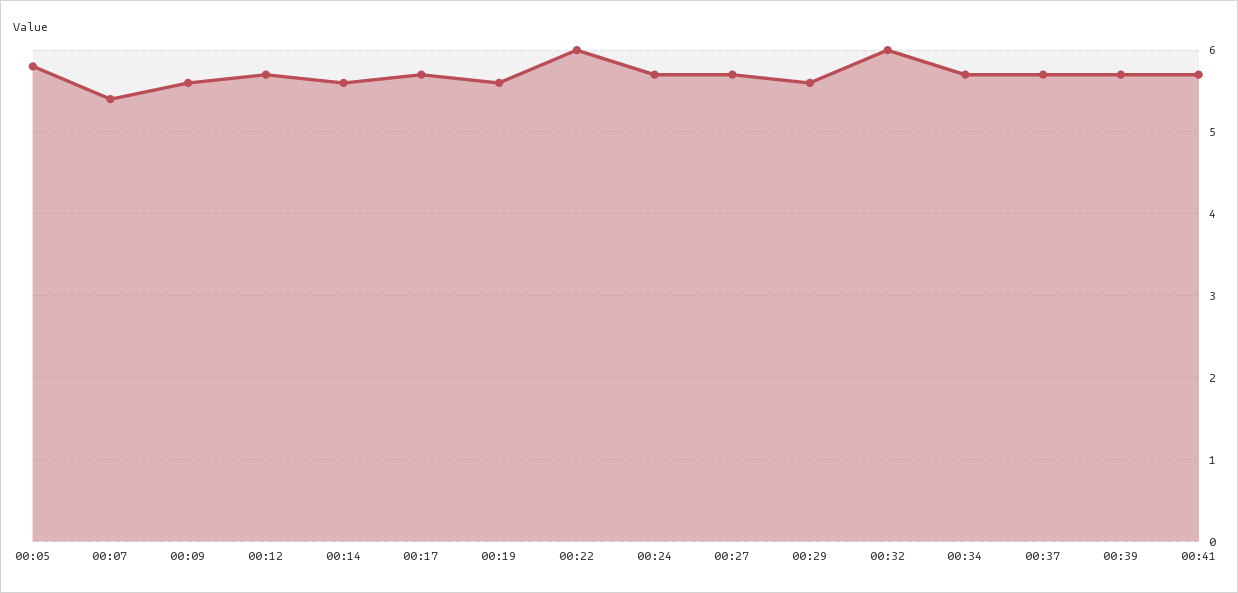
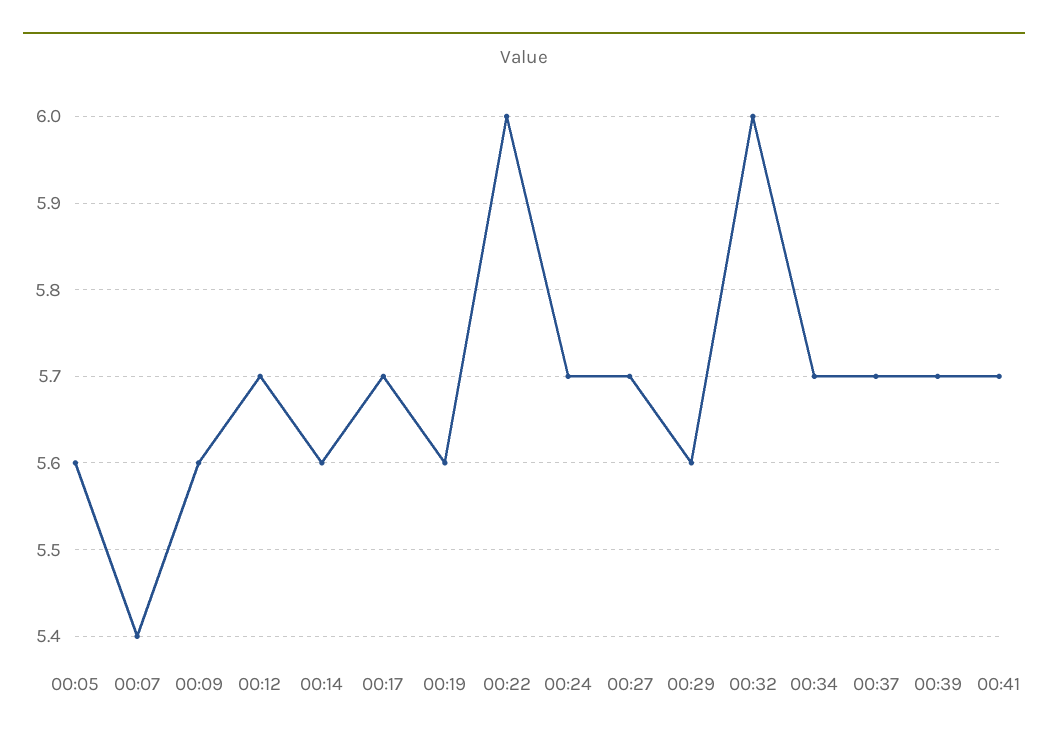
00:05: 5.8 -> 5.6

